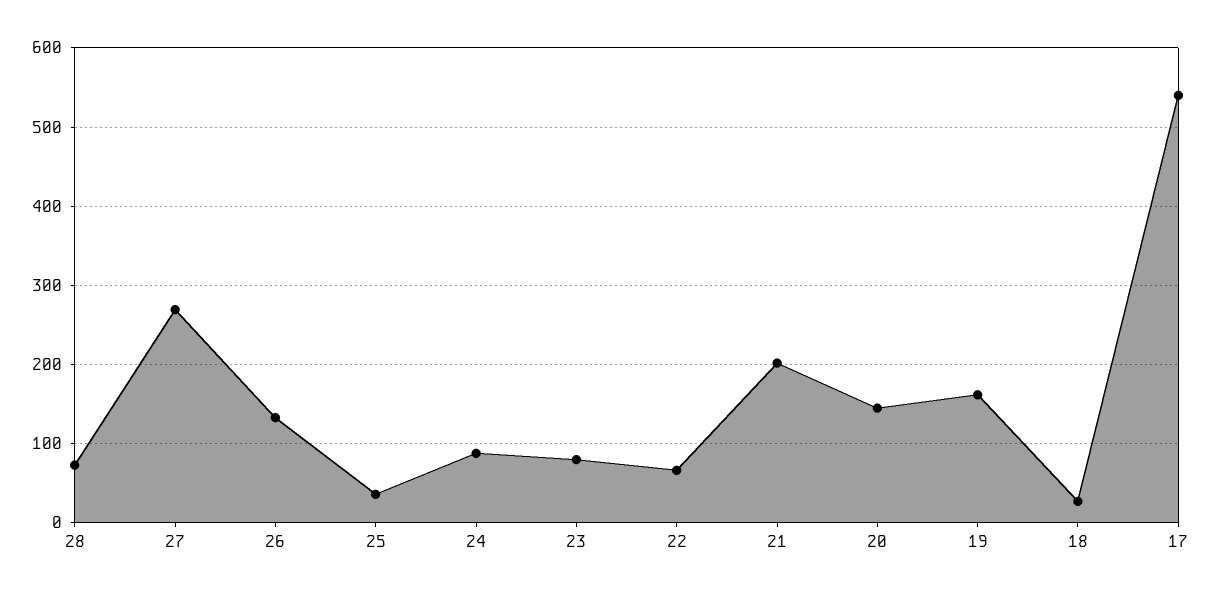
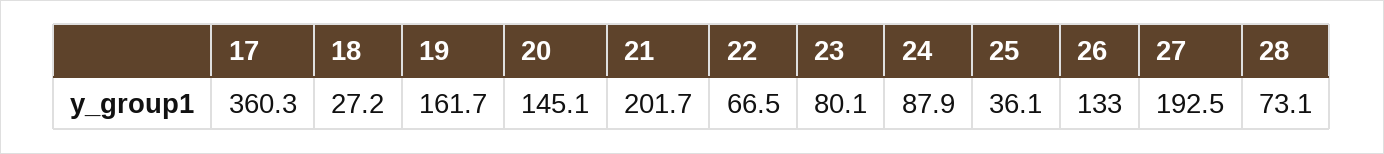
27: 270 -> 192.5
17: 540 -> 360.3

